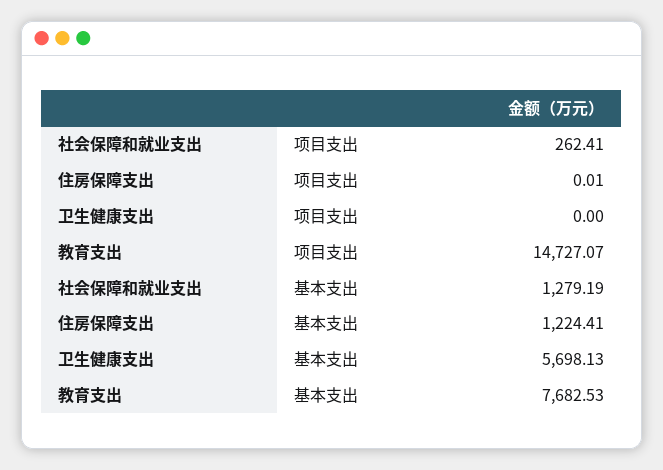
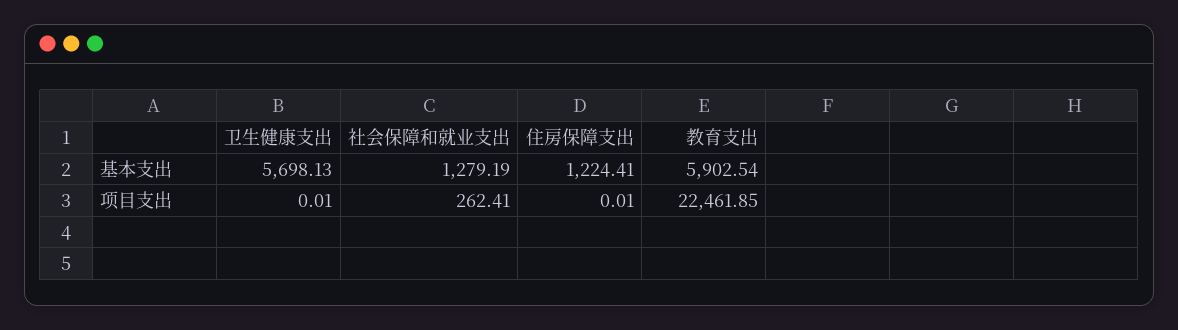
卫生健康支出, 项目支出: 0 -> 0.01
教育支出, 项目支出: 14727.07 -> 22461.85
教育支出, 基本支出: 7682.53 -> 5902.54

